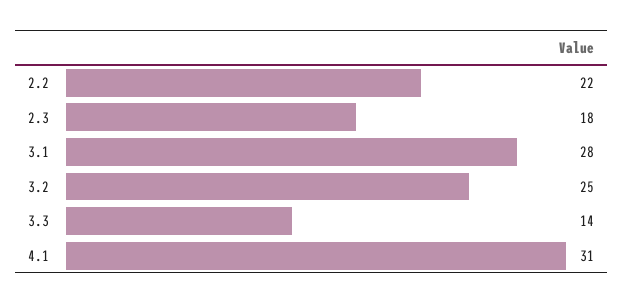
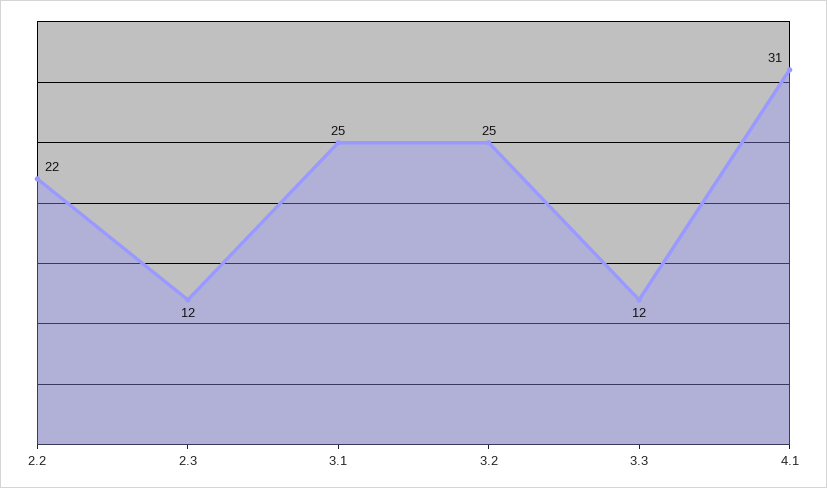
2.3: 18 -> 12
3.1: 28 -> 25
3.3: 14 -> 12

